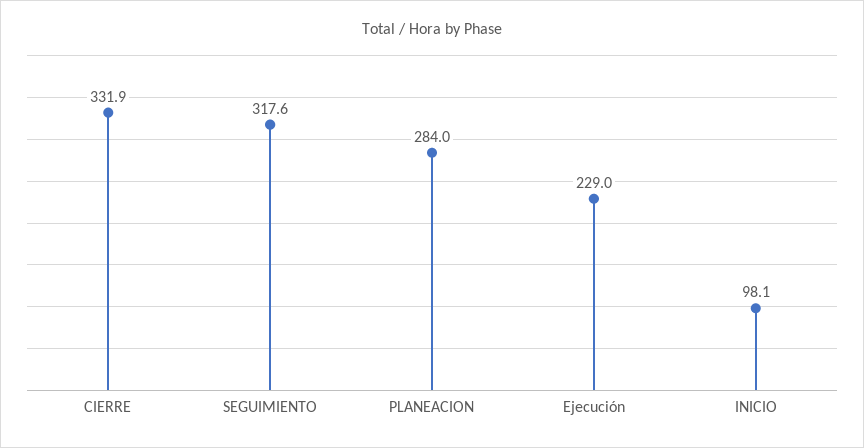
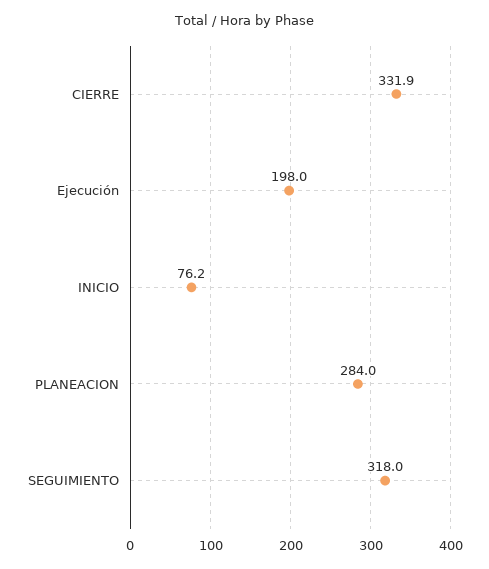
SEGUIMIENTO: 317.6 -> 318
Ejecución: 229 -> 198
INICIO: 98.1 -> 76.2

